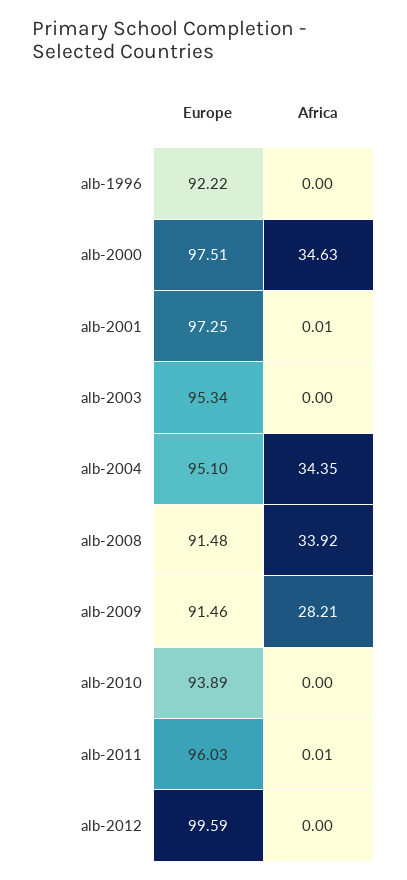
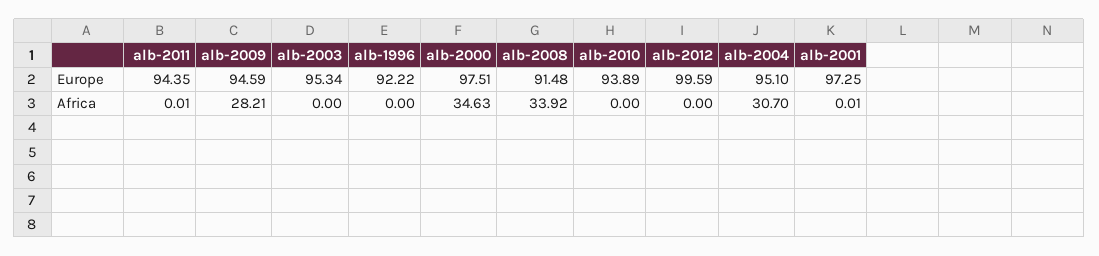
Africa, alb-2004: 34.35 -> 30.7
Europe, alb-2009: 91.46 -> 94.59
Europe, alb-2011: 96.03 -> 94.35

